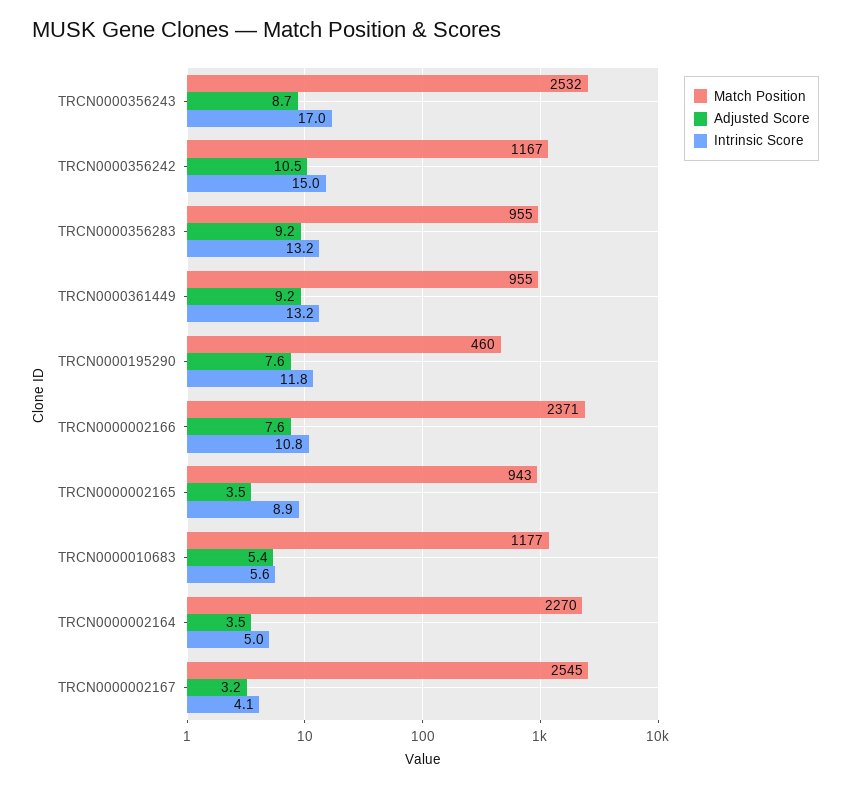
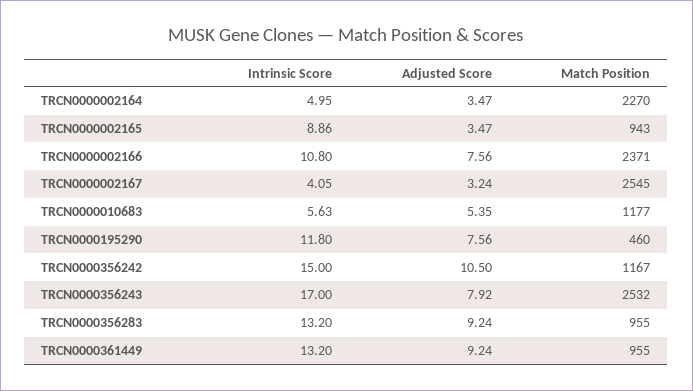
Adjusted Score, TRCN0000356243: 8.7 -> 7.92

